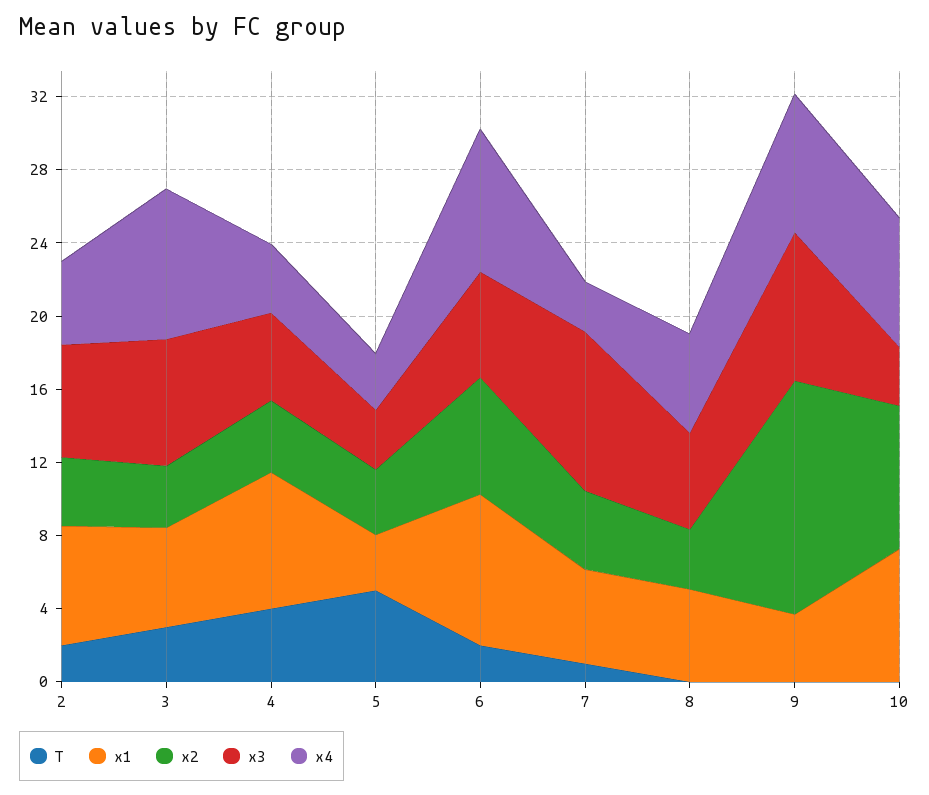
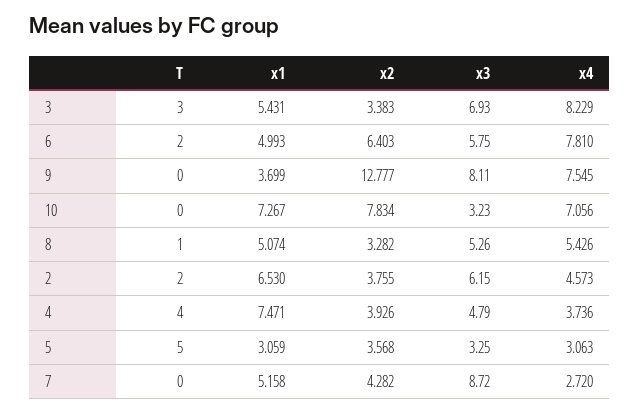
x1, 6: 8 -> 4.993
T, 7: 1 -> 0
T, 8: 0 -> 1

